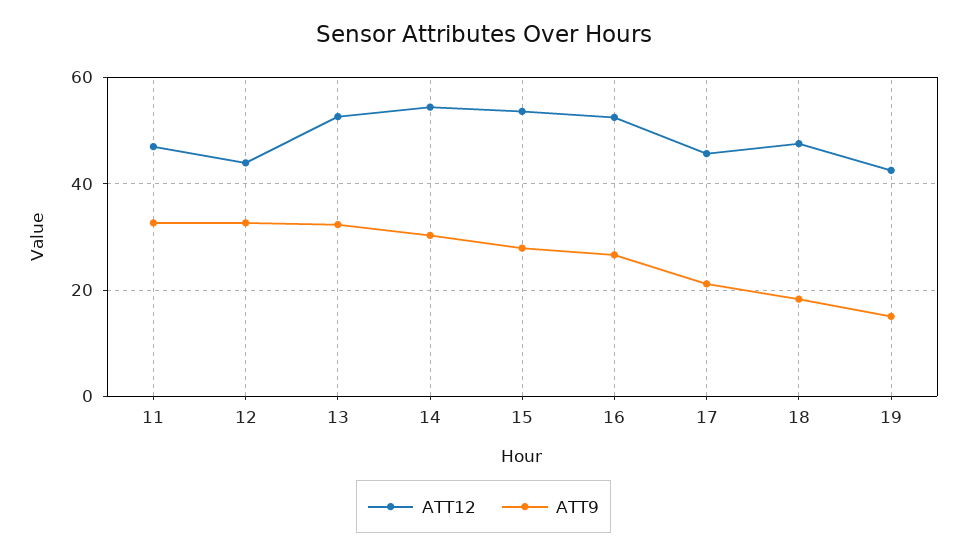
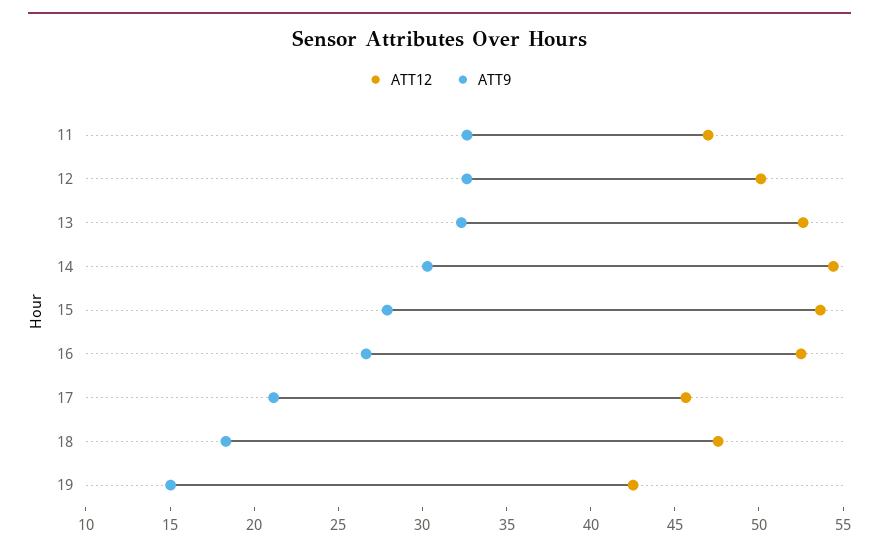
ATT12, 12: 44 -> 50

